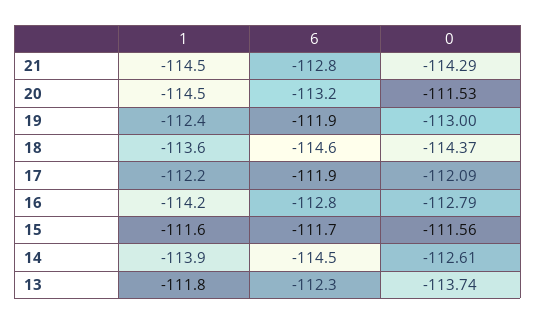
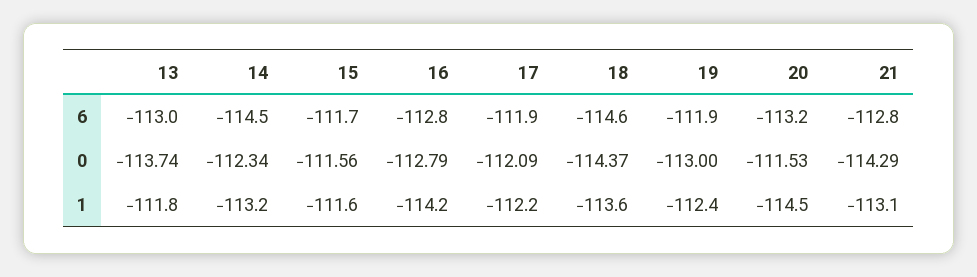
1, 21: -114.5 -> -113.1
1, 14: -113.9 -> -113.2
0, 14: -112.61 -> -112.34
6, 13: -112.3 -> -113

